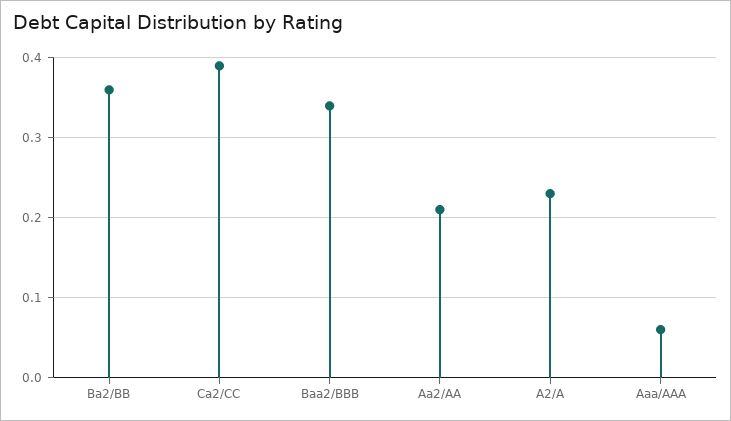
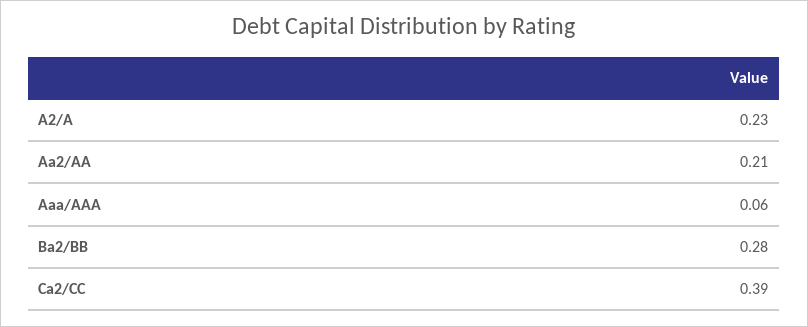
Ba2/BB: 0.36 -> 0.28
Baa2/BBB: 0.34 -> none

